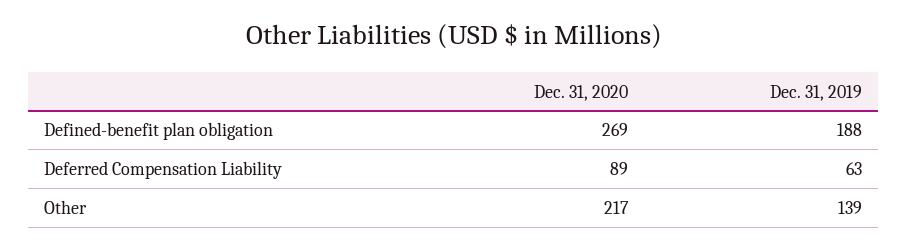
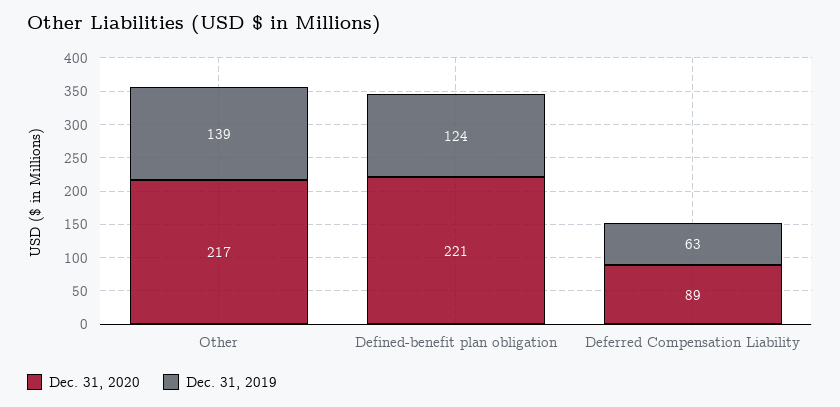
Dec. 31, 2020, Defined-benefit plan obligation: 269 -> 221
Dec. 31, 2019, Defined-benefit plan obligation: 188 -> 124

